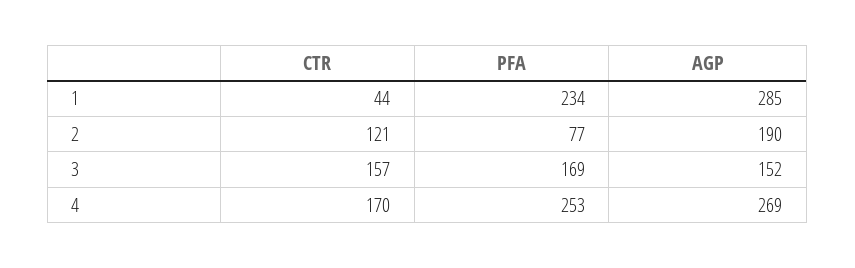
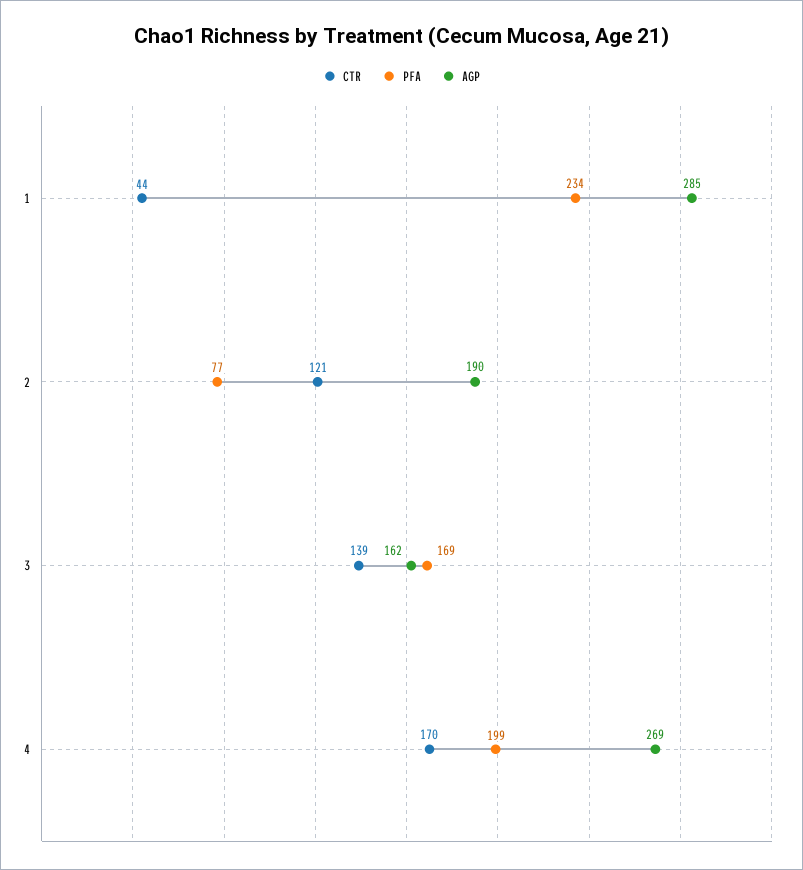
CTR, 3: 157 -> 139
AGP, 3: 152 -> 162
PFA, 4: 253 -> 199

